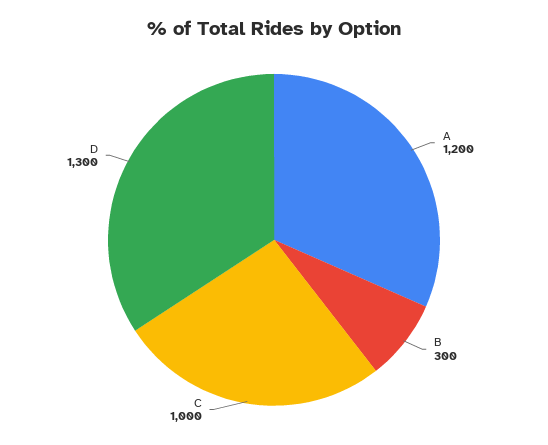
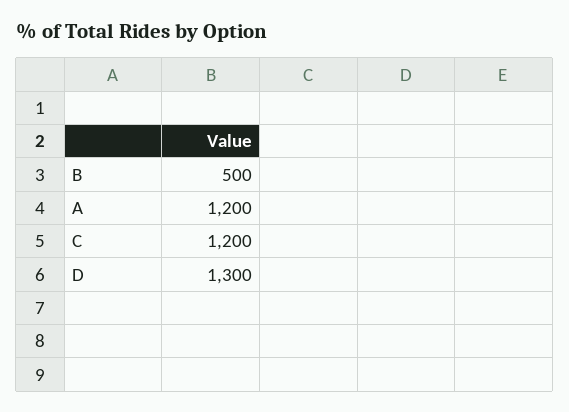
B: 300 -> 500
C: 1000 -> 1200

